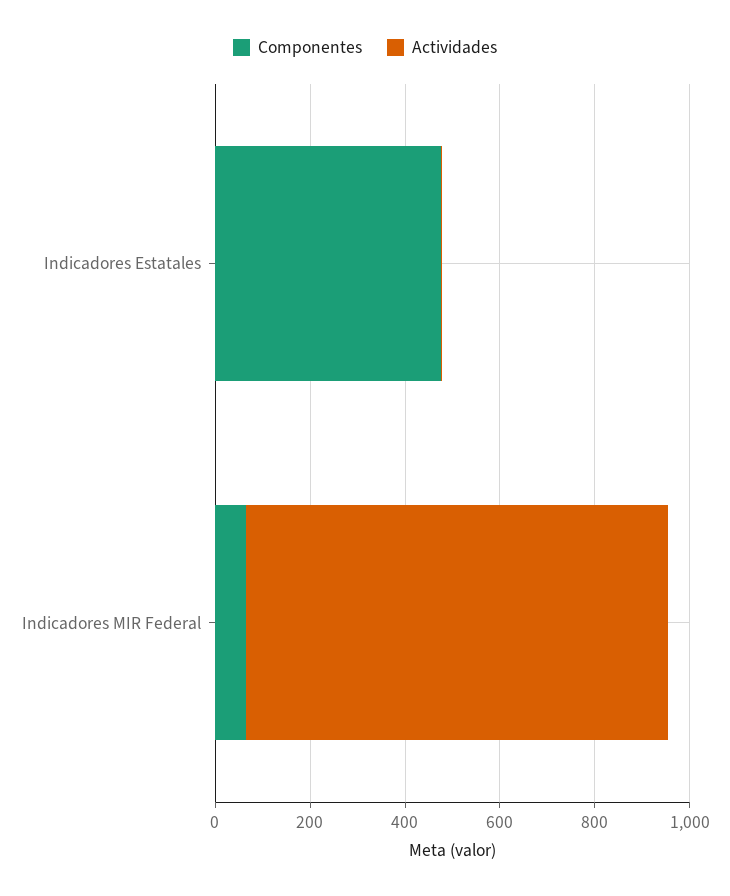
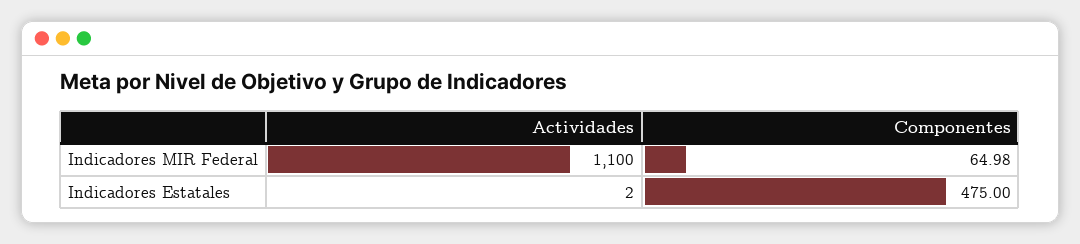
Actividades, Indicadores MIR Federal: 900 -> 1100

